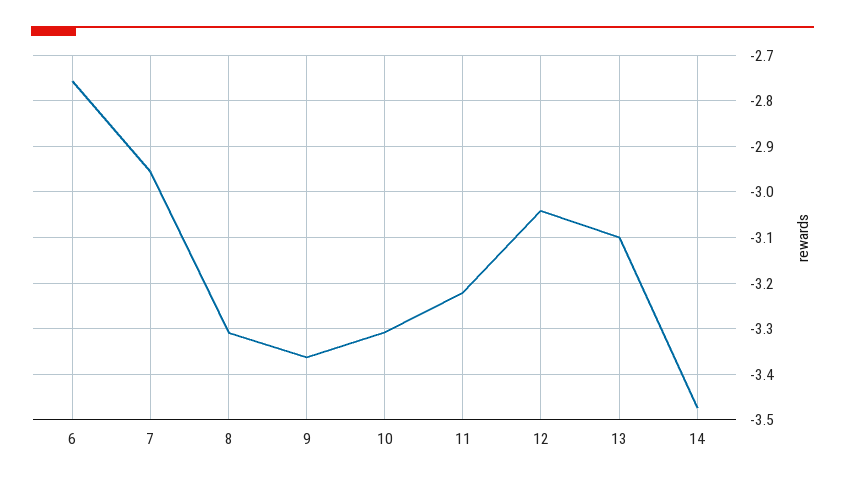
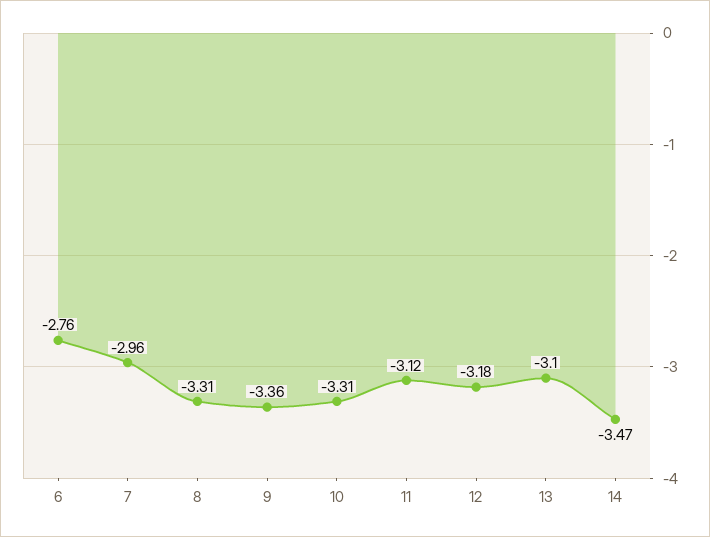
11: -3.22 -> -3.12
12: -3.04 -> -3.18

